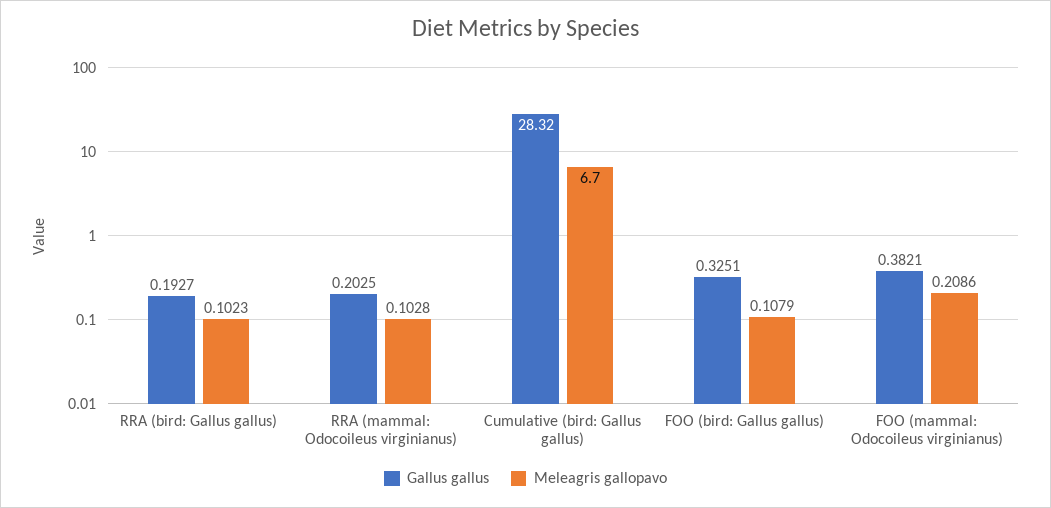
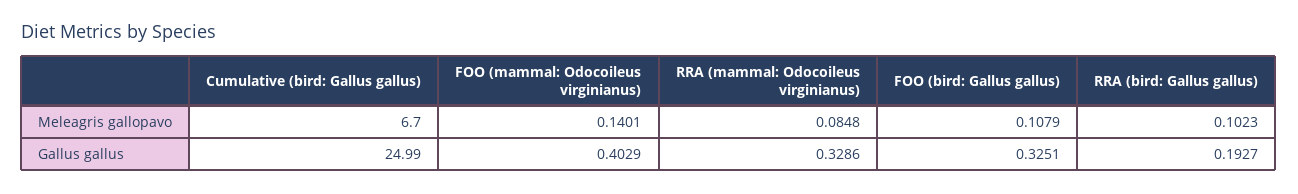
Gallus gallus, RRA (mammal: Odocoileus virginianus): 0.2025 -> 0.3286
Meleagris gallopavo, RRA (mammal: Odocoileus virginianus): 0.1028 -> 0.0848
Gallus gallus, Cumulative (bird: Gallus gallus): 28.32 -> 24.99
Gallus gallus, FOO (mammal: Odocoileus virginianus): 0.3821 -> 0.4029
Meleagris gallopavo, FOO (mammal: Odocoileus virginianus): 0.2086 -> 0.1401

